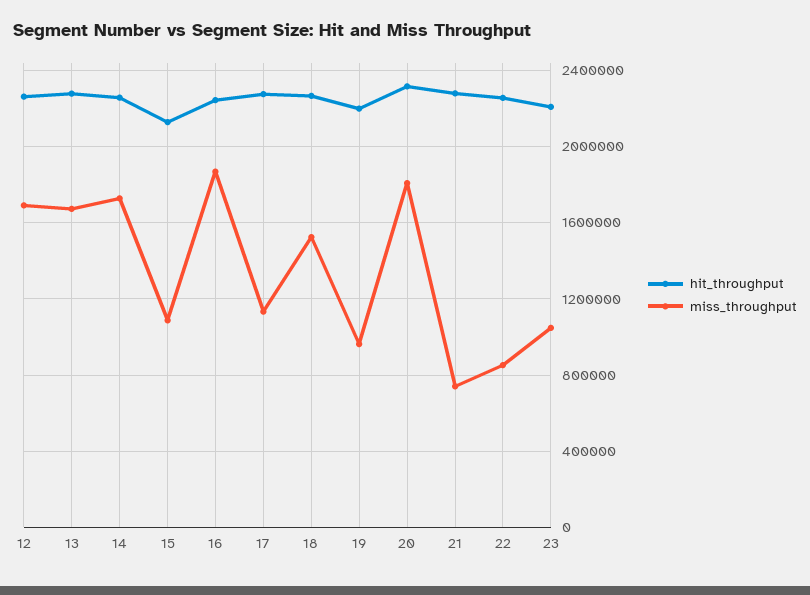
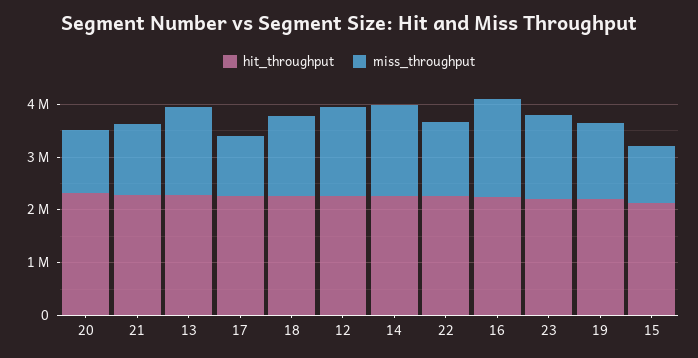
miss_throughput, 19: 950000 -> 1400000
miss_throughput, 20: 1800000 -> 1200000
miss_throughput, 21: 750000 -> 1400000
miss_throughput, 22: 850000 -> 1400000
miss_throughput, 23: 1050000 -> 1600000

